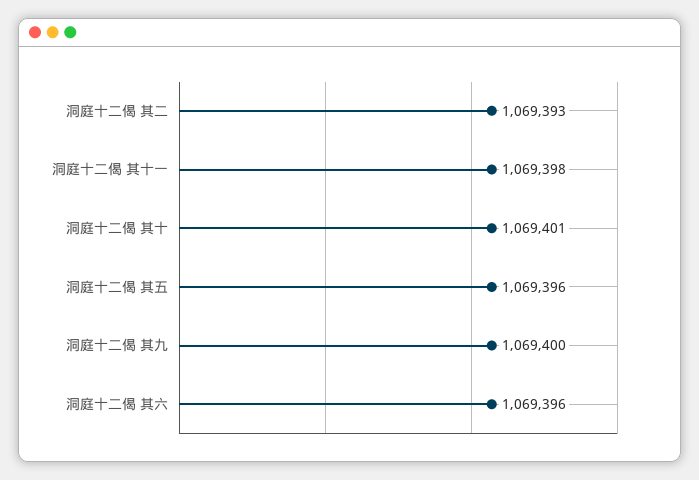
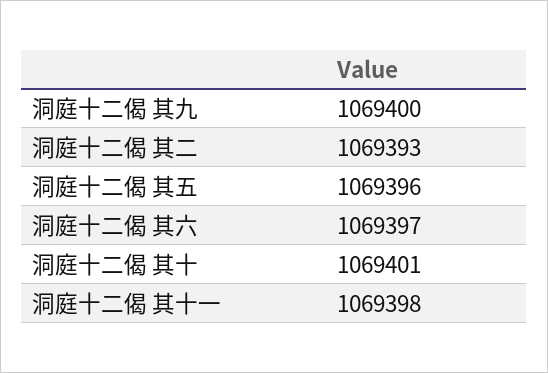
洞庭十二偈 其六: 1069396 -> 1069397

